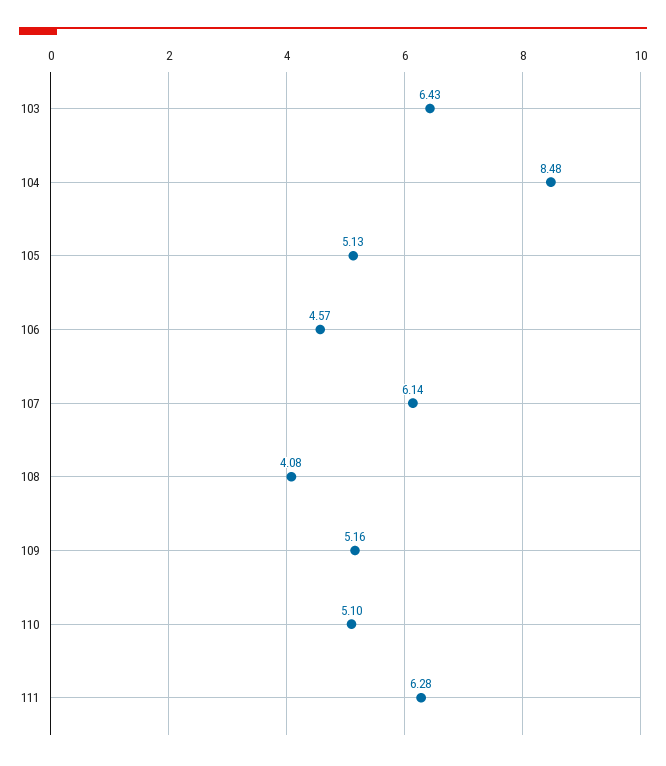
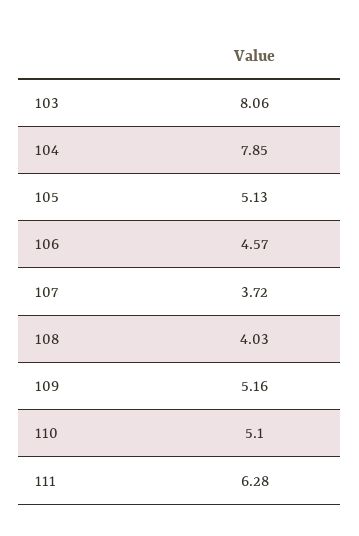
103: 6.43 -> 8.06
104: 8.48 -> 7.85
107: 6.14 -> 3.72
108: 4.08 -> 4.03

